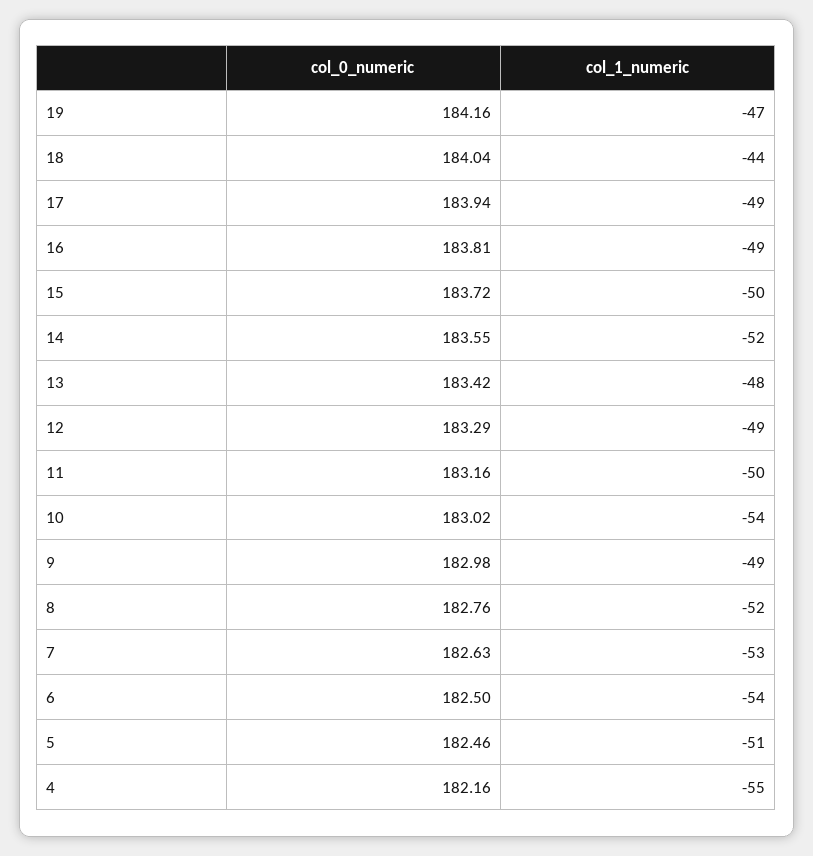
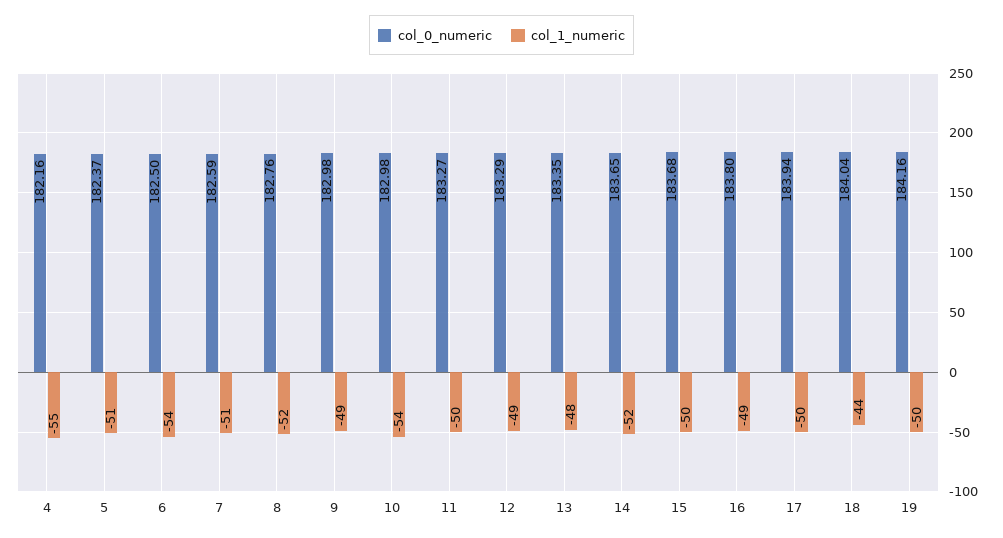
col_1_numeric, 19: -47 -> -50
col_1_numeric, 17: -49 -> -50
col_0_numeric, 16: 183.81 -> 183.8
col_0_numeric, 15: 183.72 -> 183.68
col_0_numeric, 14: 183.55 -> 183.65
col_0_numeric, 13: 183.42 -> 183.35
col_0_numeric, 11: 183.16 -> 183.27
col_0_numeric, 10: 183.02 -> 182.98
col_0_numeric, 7: 182.63 -> 182.59
col_1_numeric, 7: -53 -> -51
col_0_numeric, 5: 182.46 -> 182.37

